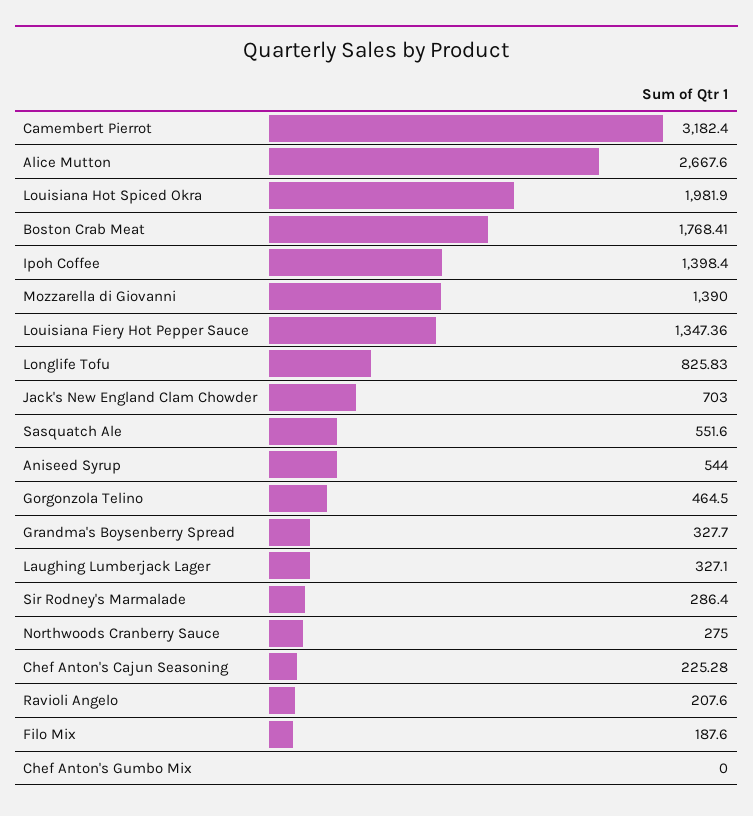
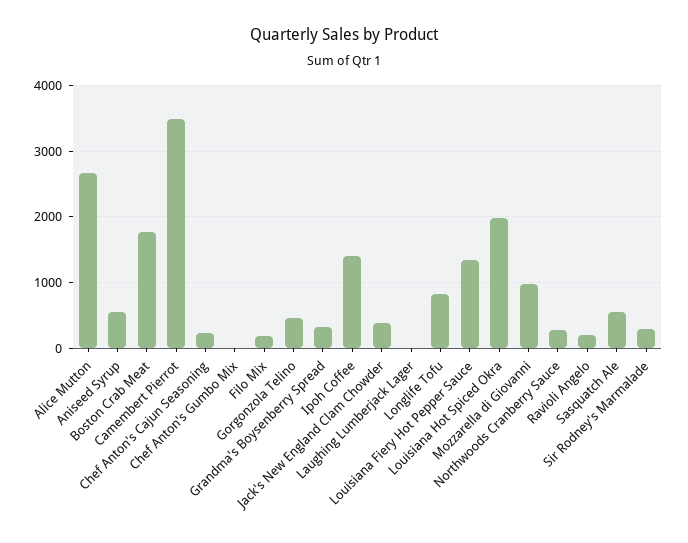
Camembert Pierrot: 3182.4 -> 3500
Mozzarella di Giovanni: 1390 -> 1000
Jack's New England Clam Chowder: 703 -> 400
Laughing Lumberjack Lager: 327.1 -> 0

